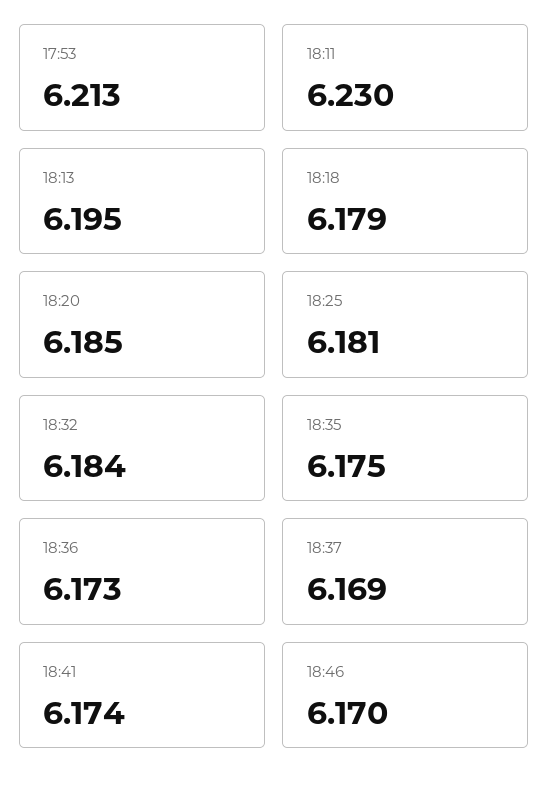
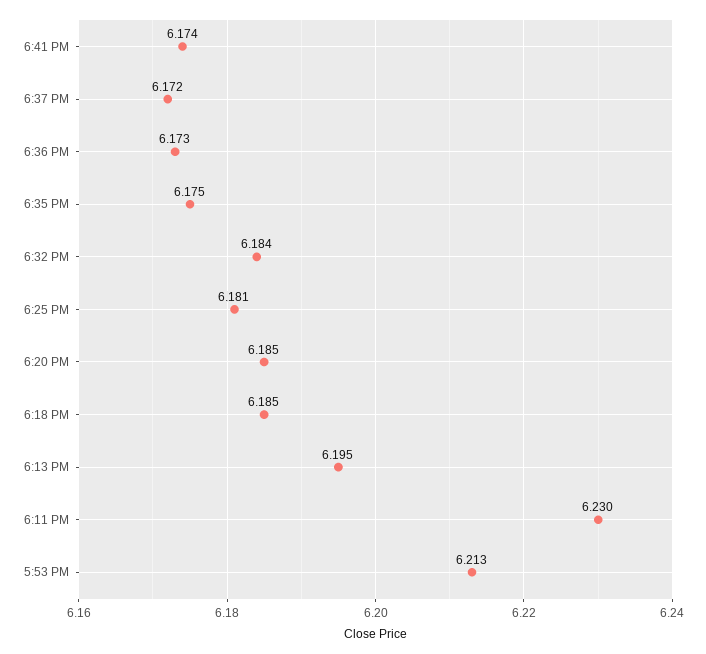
18:18: 6.179 -> 6.185
18:37: 6.169 -> 6.172
18:46: 6.17 -> none

